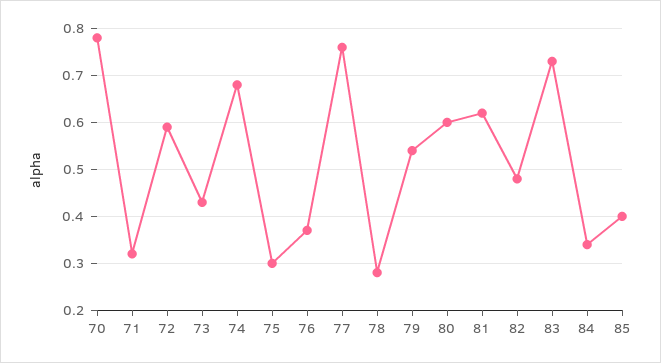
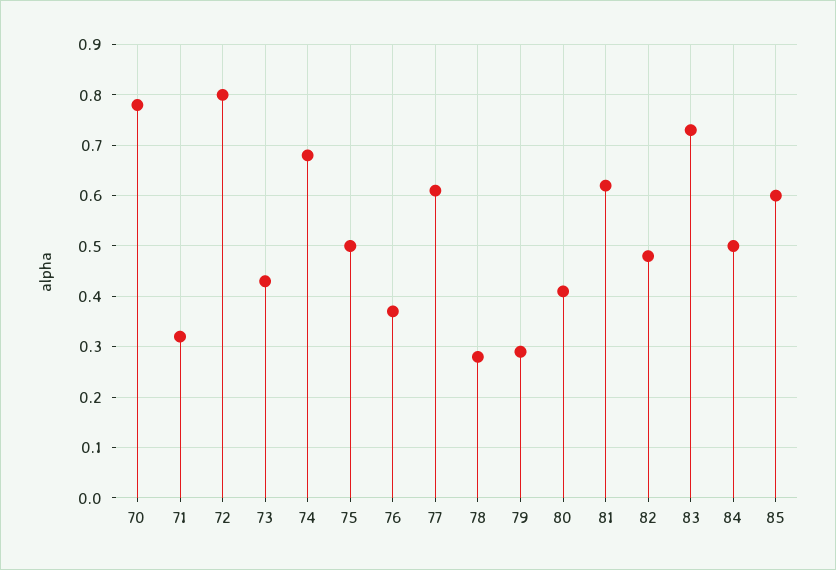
72: 0.6 -> 0.8
75: 0.3 -> 0.5
77: 0.75 -> 0.6
79: 0.55 -> 0.3
80: 0.6 -> 0.4
84: 0.35 -> 0.5
85: 0.4 -> 0.6

